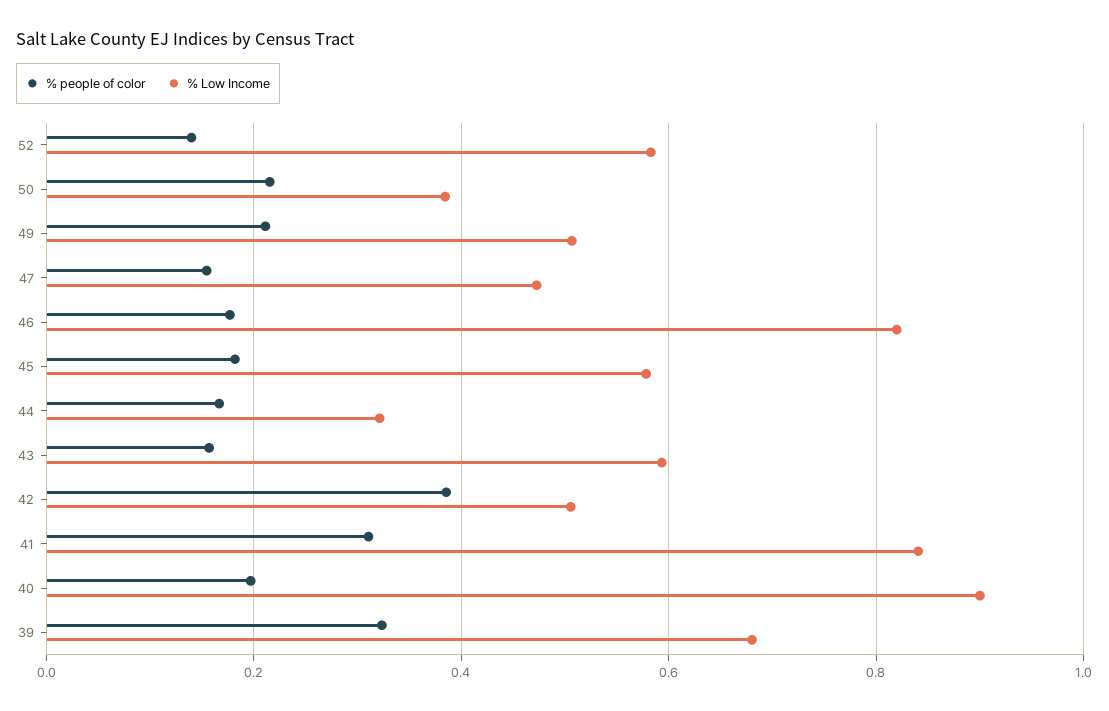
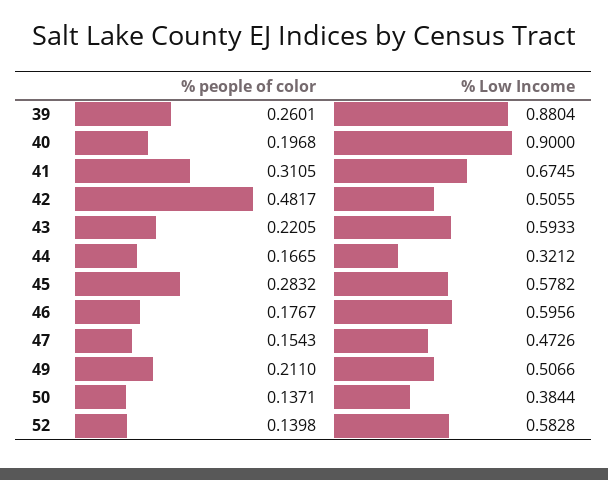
% people of color, 50: 0.22 -> 0.1371
% Low Income, 46: 0.82 -> 0.5956
% people of color, 45: 0.18 -> 0.2832
% people of color, 43: 0.16 -> 0.2205
% people of color, 42: 0.38 -> 0.4817
% Low Income, 41: 0.84 -> 0.6745
% people of color, 39: 0.32 -> 0.2601
% Low Income, 39: 0.68 -> 0.8804

